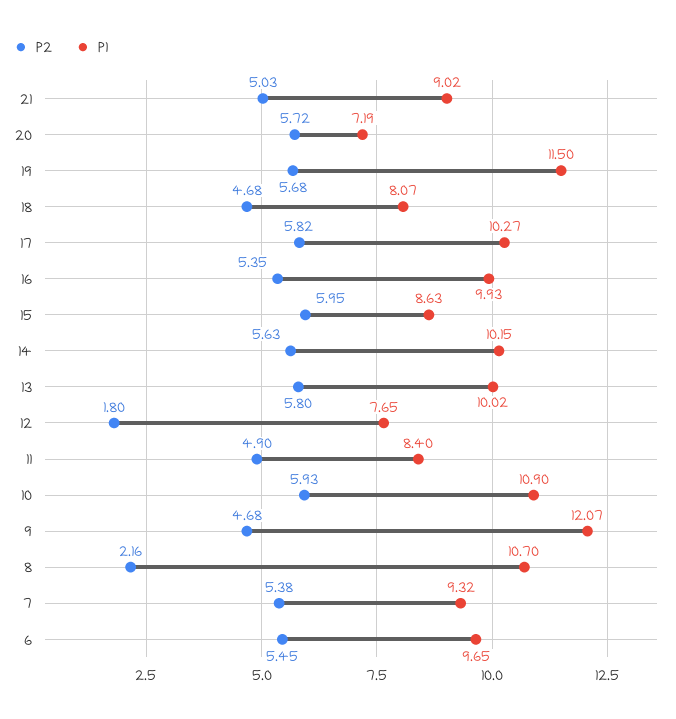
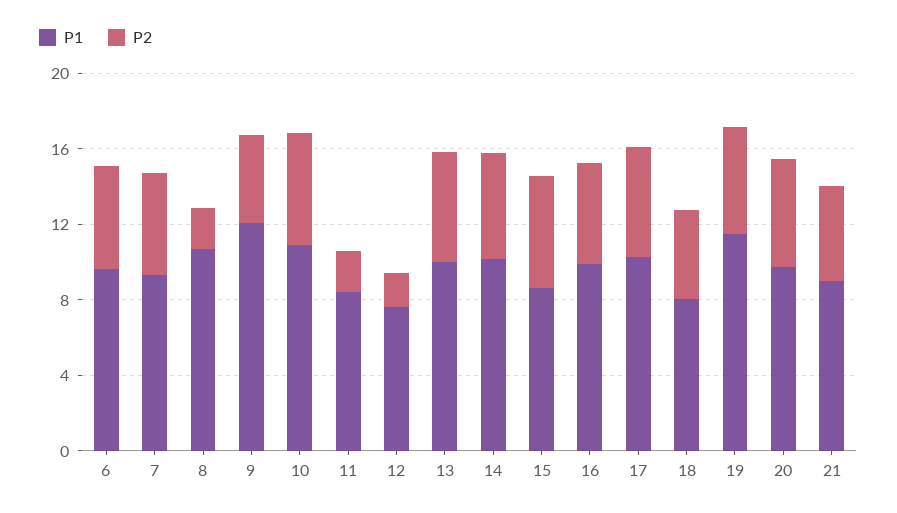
P1, 20: 7.19 -> 10
P2, 11: 4.9 -> 2

